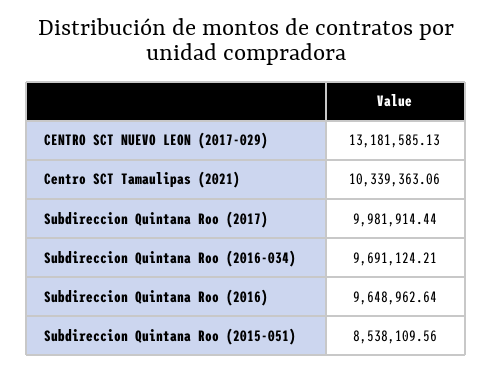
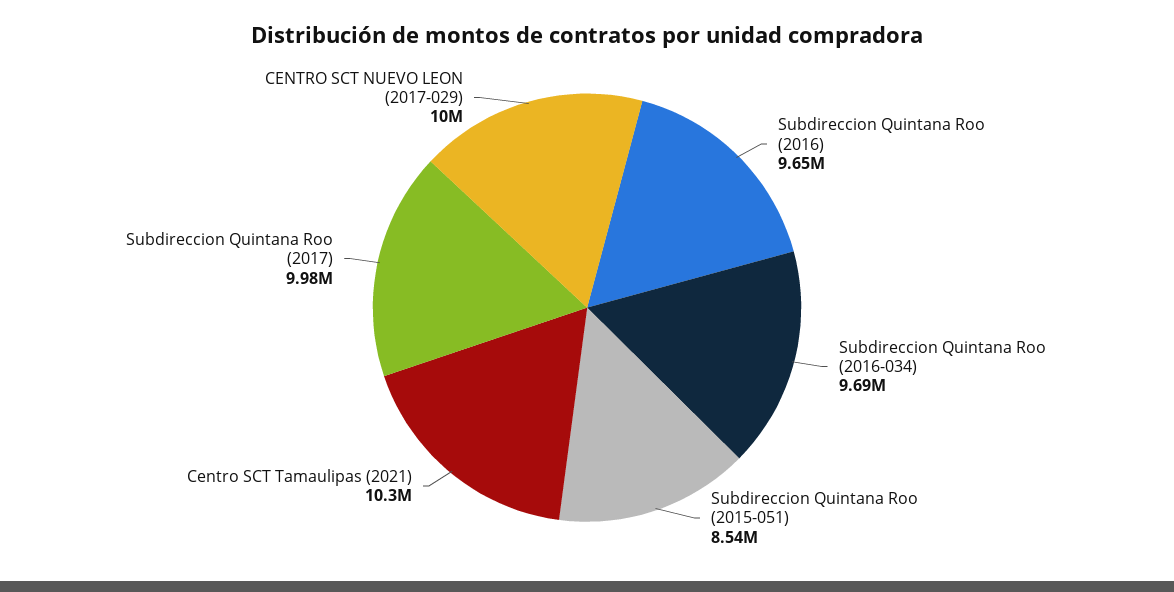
CENTRO SCT NUEVO LEON (2017-029): 13181585.13 -> 10000000

